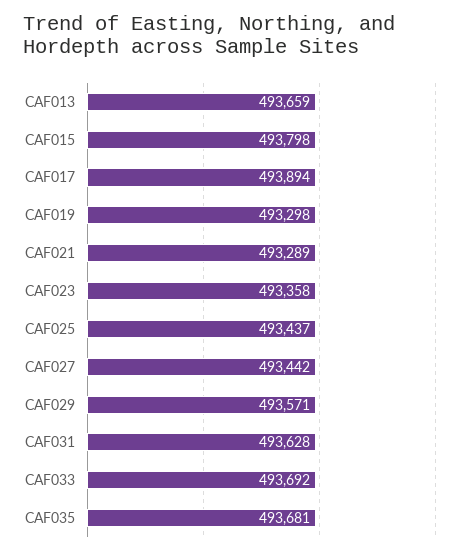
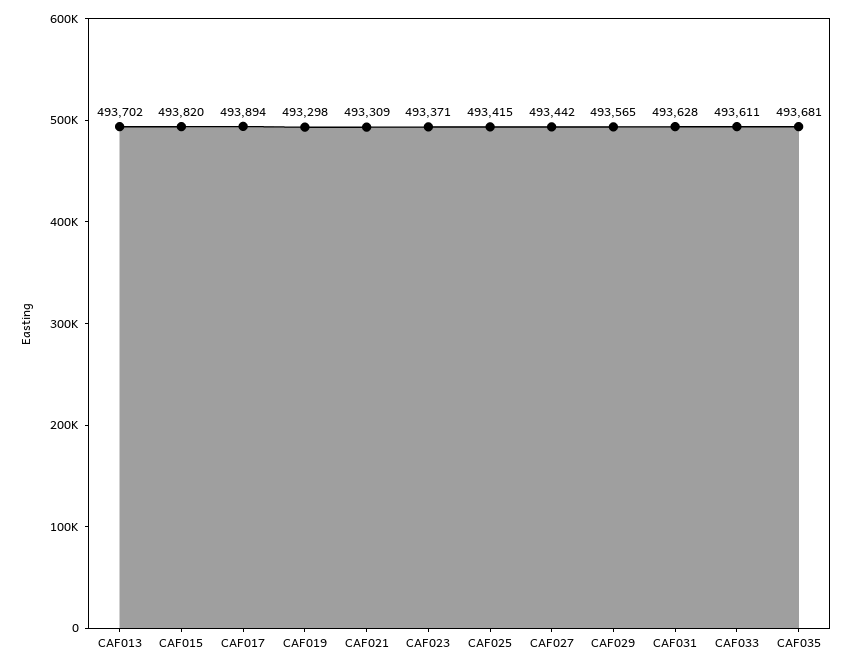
CAF013: 493659 -> 493702
CAF015: 493798 -> 493820
CAF021: 493289 -> 493309
CAF023: 493358 -> 493371
CAF025: 493437 -> 493415
CAF029: 493571 -> 493565
CAF033: 493692 -> 493611

